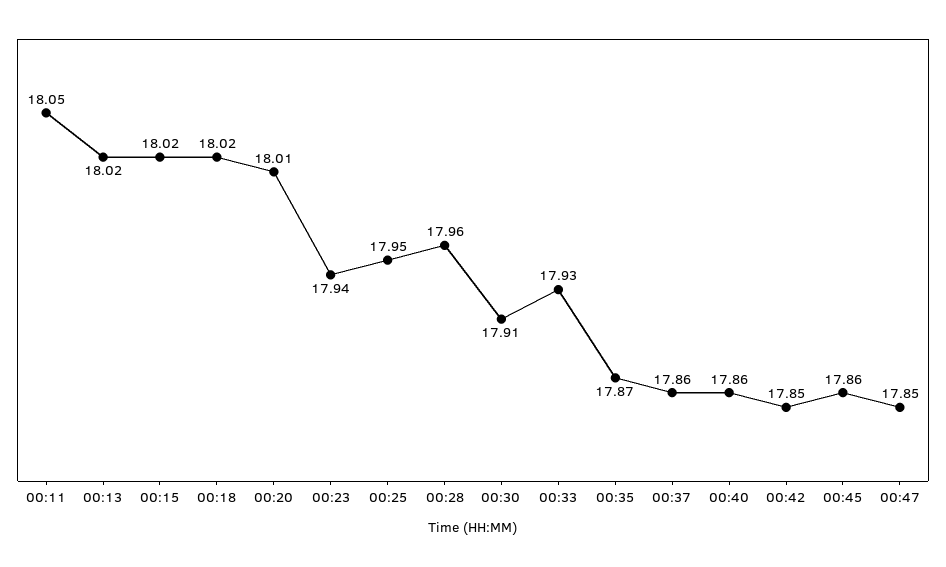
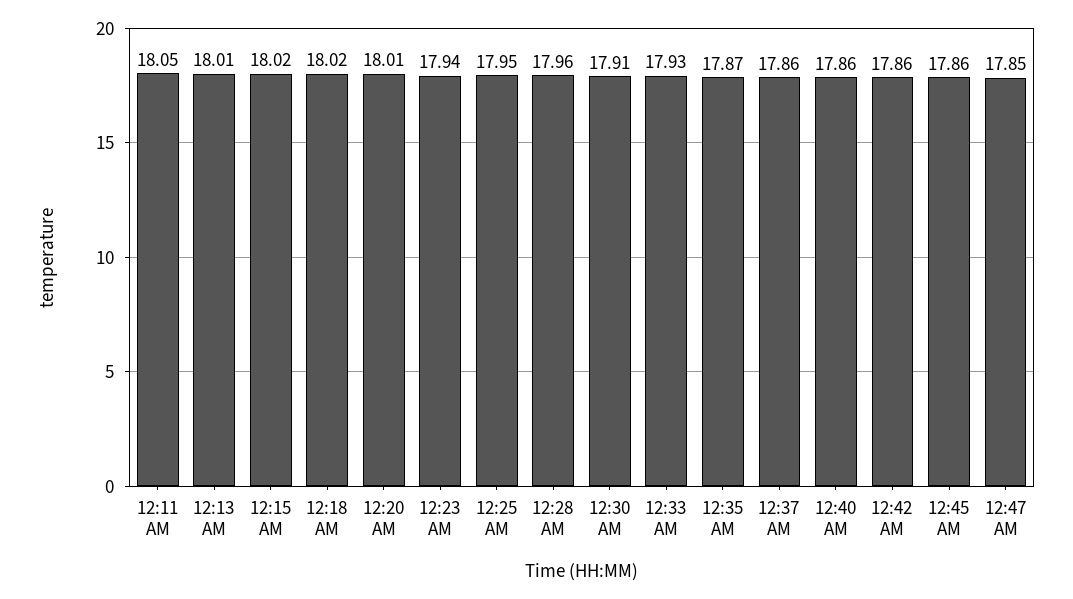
00:13: 18.02 -> 18.01
00:42: 17.85 -> 17.86

